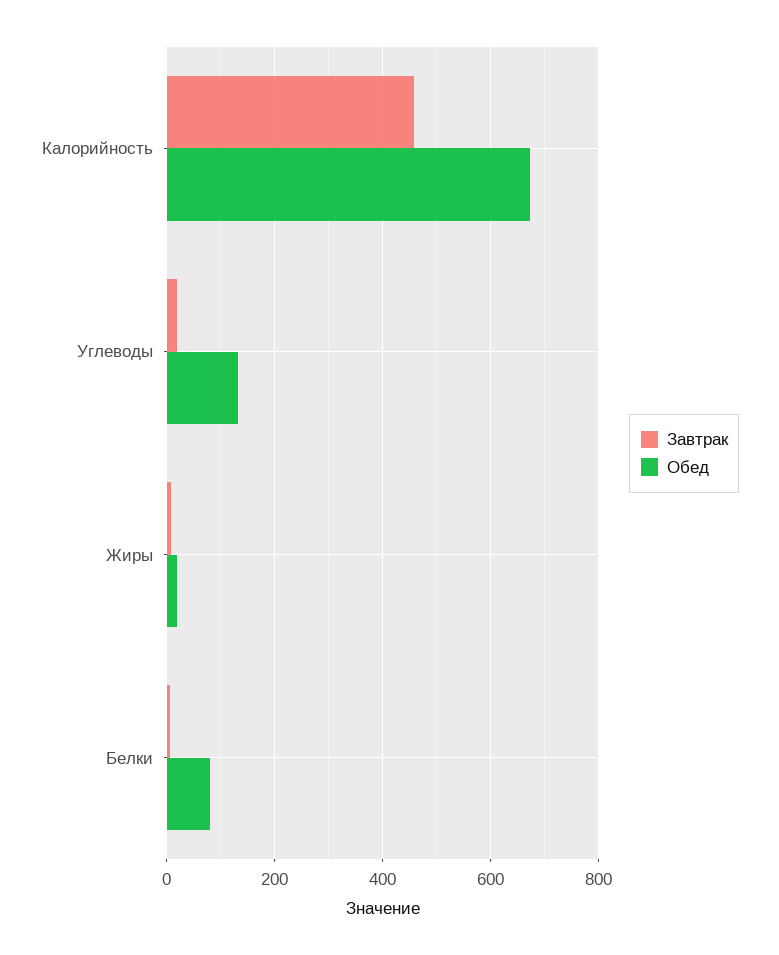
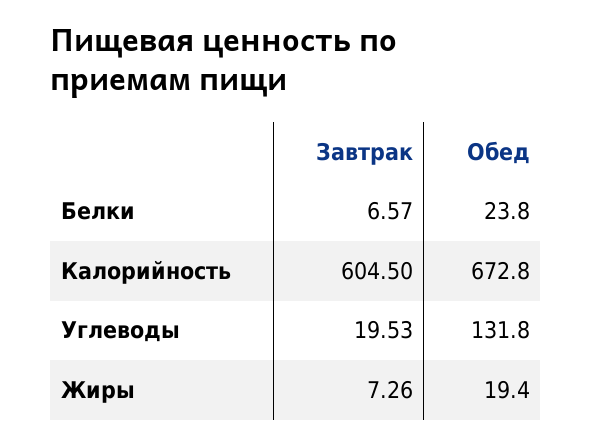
Завтрак, Калорийность: 460 -> 604.5
Обед, Белки: 80 -> 23.8

